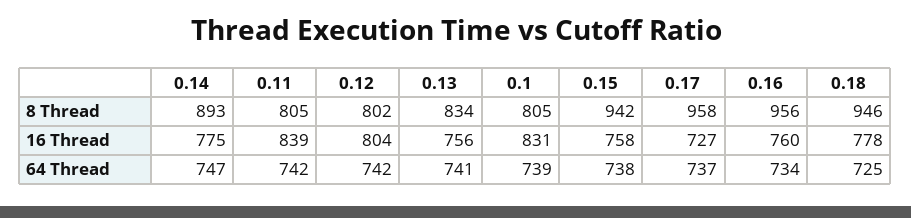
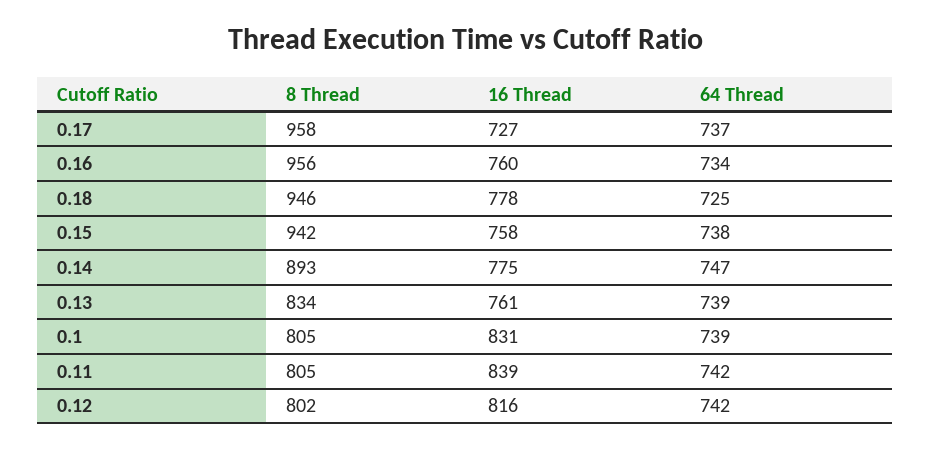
0.12, 16 Thread: 804 -> 816
0.13, 16 Thread: 756 -> 761
0.13, 64 Thread: 741 -> 739

